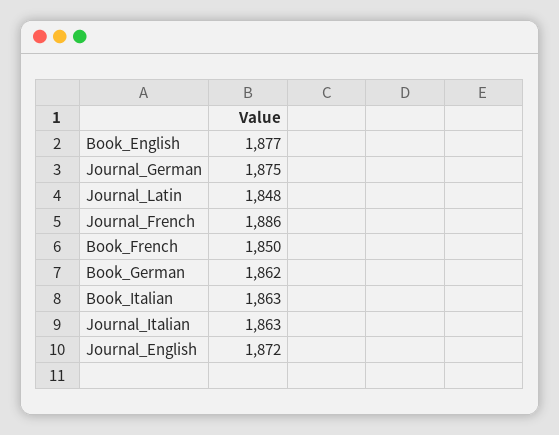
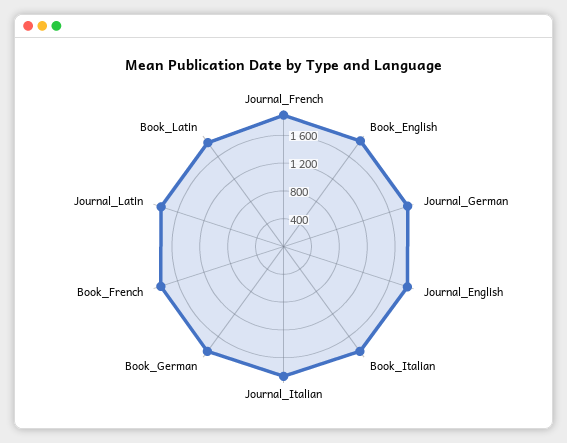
Book_Latin: none -> 1800

